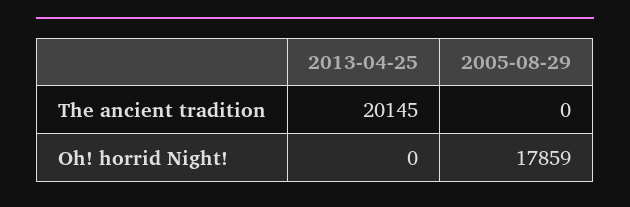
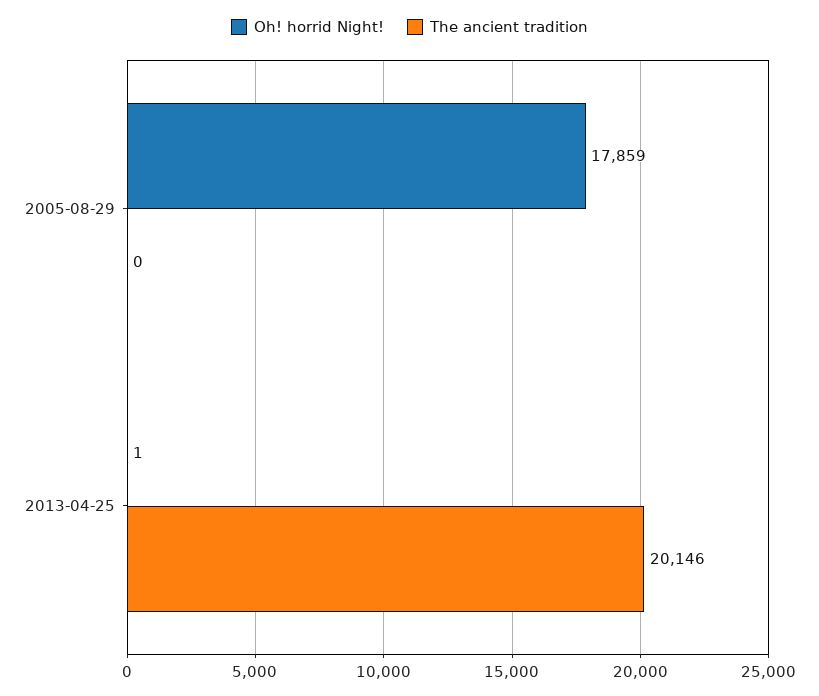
The ancient tradition, 2013-04-25: 20145 -> 20146
Oh! horrid Night!, 2013-04-25: 0 -> 1

